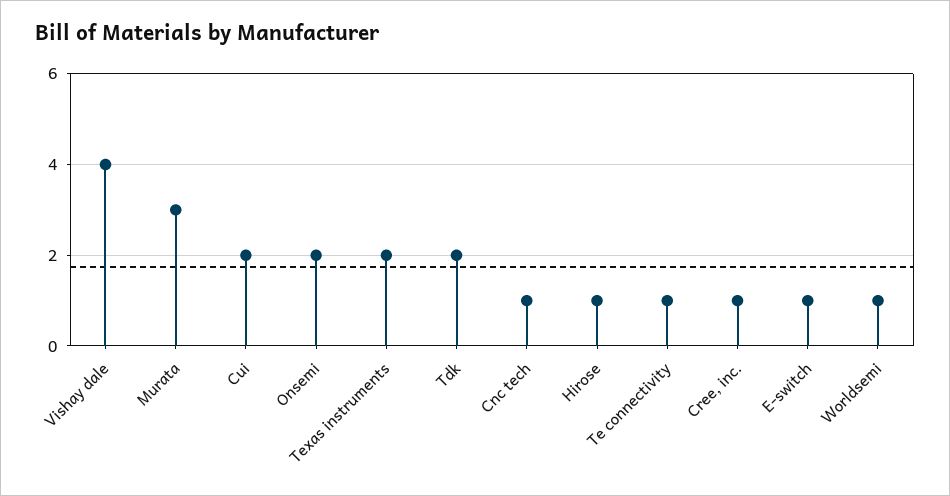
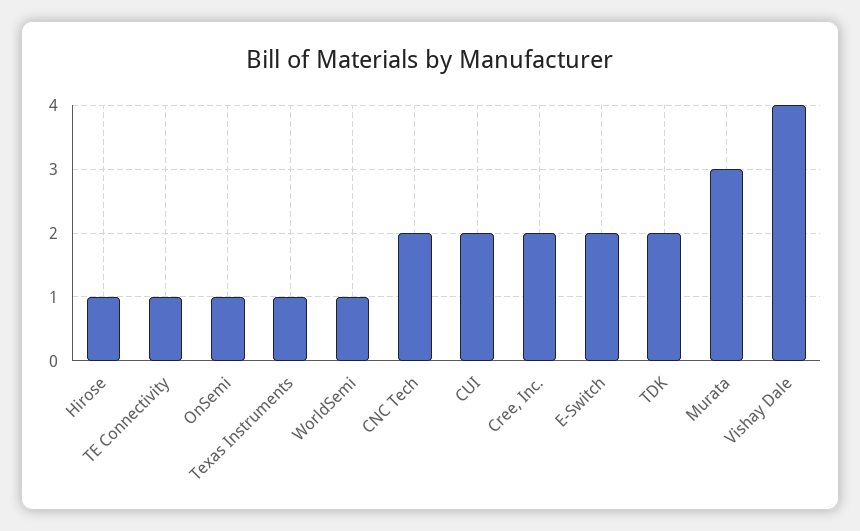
Onsemi: 2 -> 1
Texas instruments: 2 -> 1
Cnc tech: 1 -> 2
Cree, inc.: 1 -> 2
E-switch: 1 -> 2

